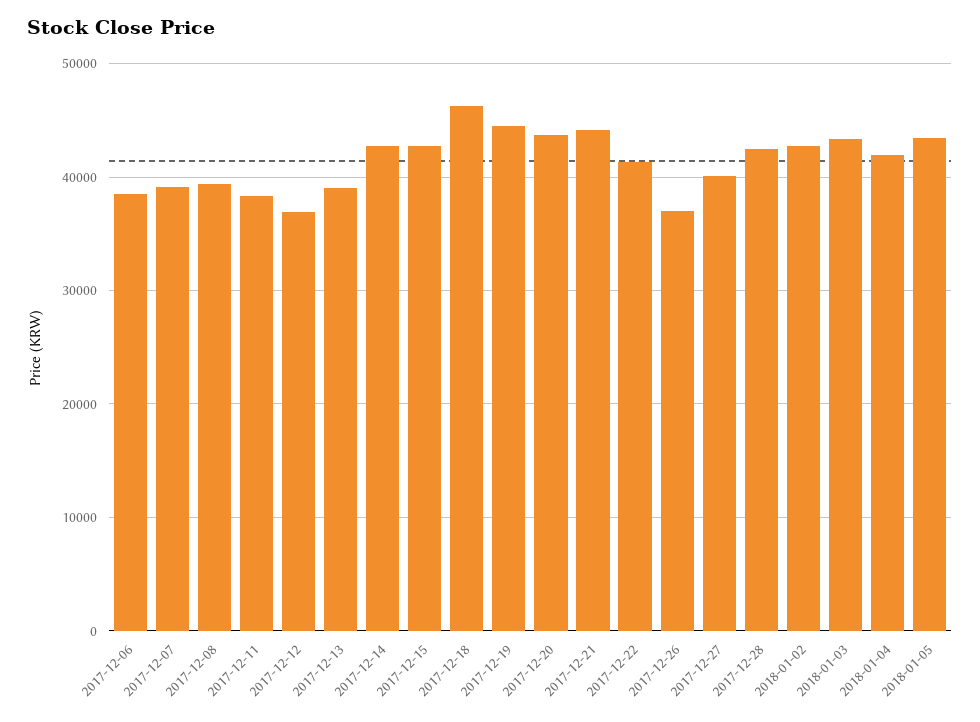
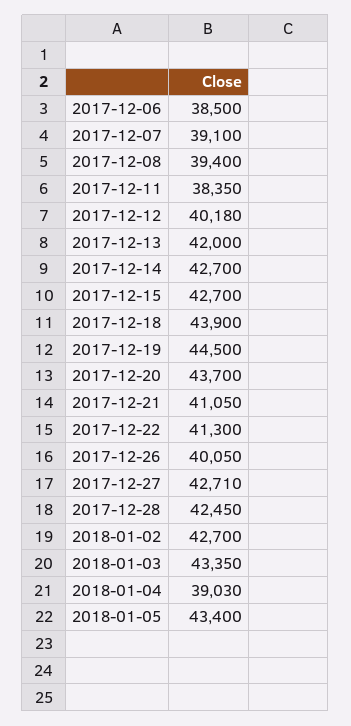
2017-12-12: 37000 -> 40180
2017-12-13: 39000 -> 42000
2017-12-18: 46000 -> 43900
2017-12-21: 44000 -> 41050
2017-12-26: 37000 -> 40050
2017-12-27: 40000 -> 42710
2018-01-04: 42000 -> 39030

